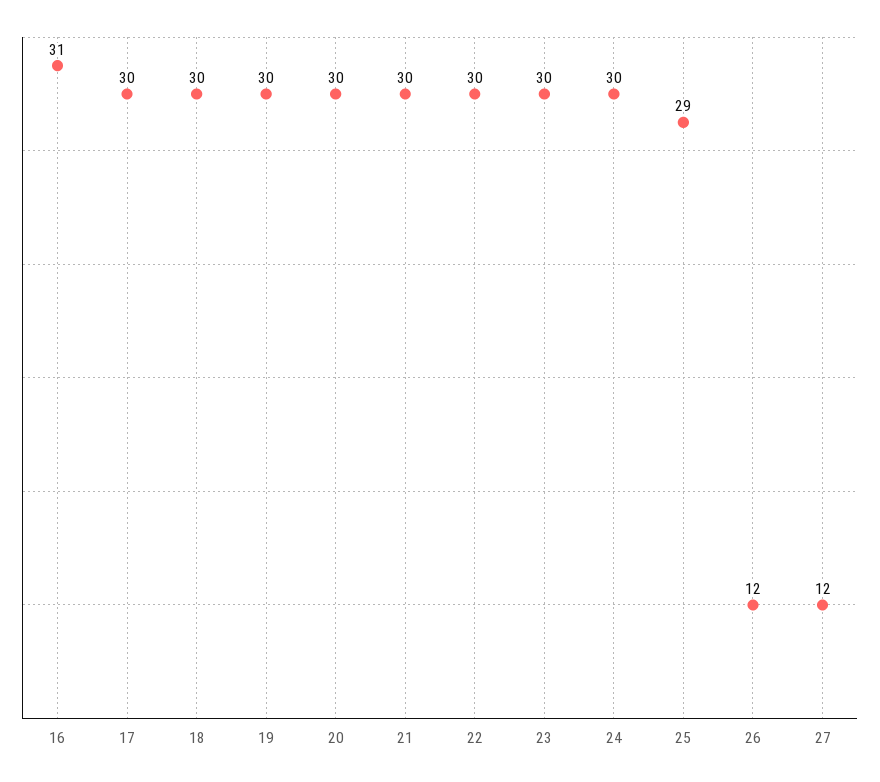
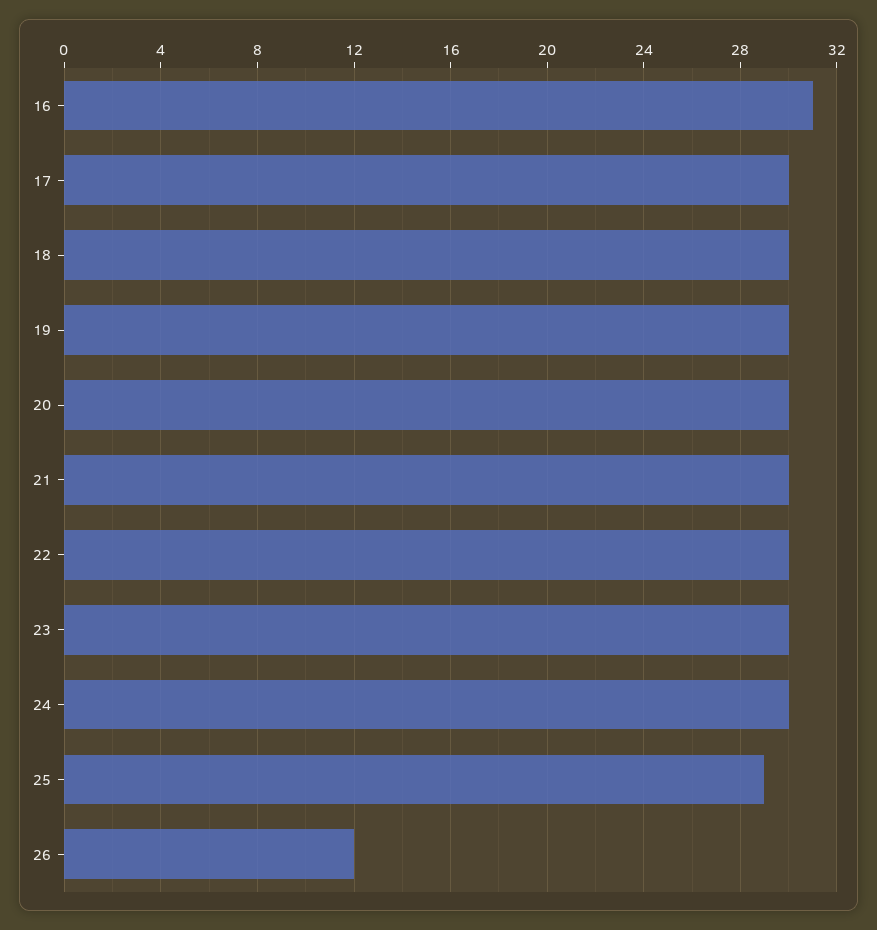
27: 12 -> none

